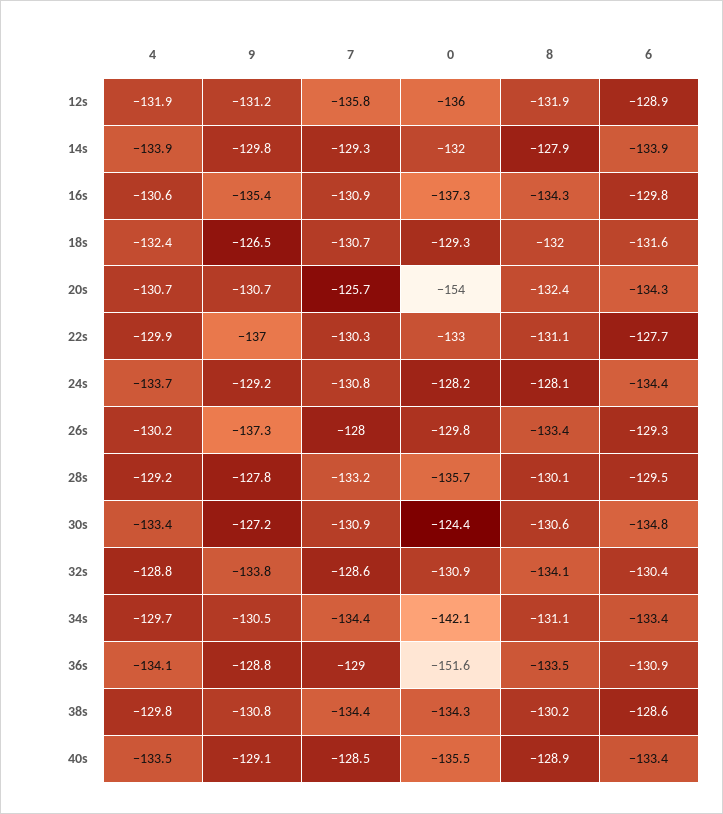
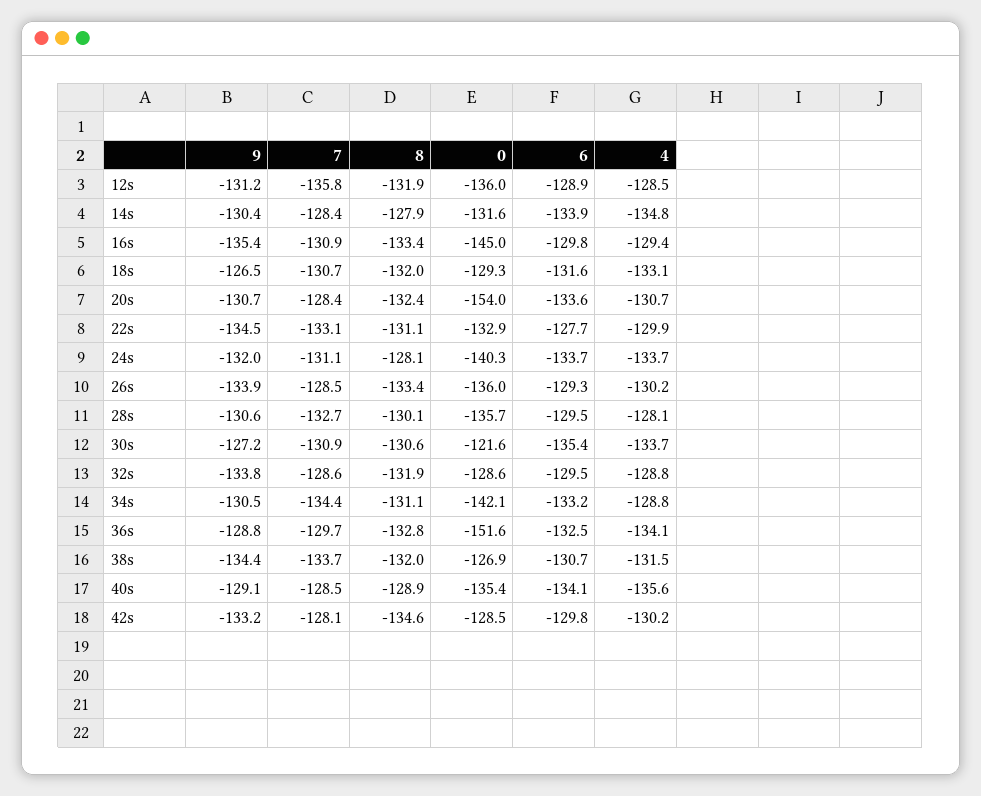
4, 12s: -131.9 -> -128.5
4, 14s: -133.9 -> -134.8
9, 14s: -129.8 -> -130.4
7, 14s: -129.3 -> -128.4
0, 14s: -132 -> -131.6
4, 16s: -130.6 -> -129.4
0, 16s: -137.3 -> -145
8, 16s: -134.3 -> -133.4
4, 18s: -132.4 -> -133.1
7, 20s: -125.7 -> -128.4
6, 20s: -134.3 -> -133.6
9, 22s: -137 -> -134.5
7, 22s: -130.3 -> -133.1
0, 22s: -133 -> -132.9
9, 24s: -129.2 -> -132
7, 24s: -130.8 -> -131.1
0, 24s: -128.2 -> -140.3
6, 24s: -134.4 -> -133.7
9, 26s: -137.3 -> -133.9
7, 26s: -128 -> -128.5
0, 26s: -129.8 -> -136
4, 28s: -129.2 -> -128.1
9, 28s: -127.8 -> -130.6
7, 28s: -133.2 -> -132.7
4, 30s: -133.4 -> -133.7
0, 30s: -124.4 -> -121.6
6, 30s: -134.8 -> -135.4
0, 32s: -130.9 -> -128.6
8, 32s: -134.1 -> -131.9
6, 32s: -130.4 -> -129.5
4, 34s: -129.7 -> -128.8
6, 34s: -133.4 -> -133.2
7, 36s: -129 -> -129.7
8, 36s: -133.5 -> -132.8
6, 36s: -130.9 -> -132.5
4, 38s: -129.8 -> -131.5
9, 38s: -130.8 -> -134.4
7, 38s: -134.4 -> -133.7
0, 38s: -134.3 -> -126.9
8, 38s: -130.2 -> -132
6, 38s: -128.6 -> -130.7
4, 40s: -133.5 -> -135.6
0, 40s: -135.5 -> -135.4
6, 40s: -133.4 -> -134.1
9, 42s: none -> -133.2
7, 42s: none -> -128.1
8, 42s: none -> -134.6
0, 42s: none -> -128.5
6, 42s: none -> -129.8
4, 42s: none -> -130.2

